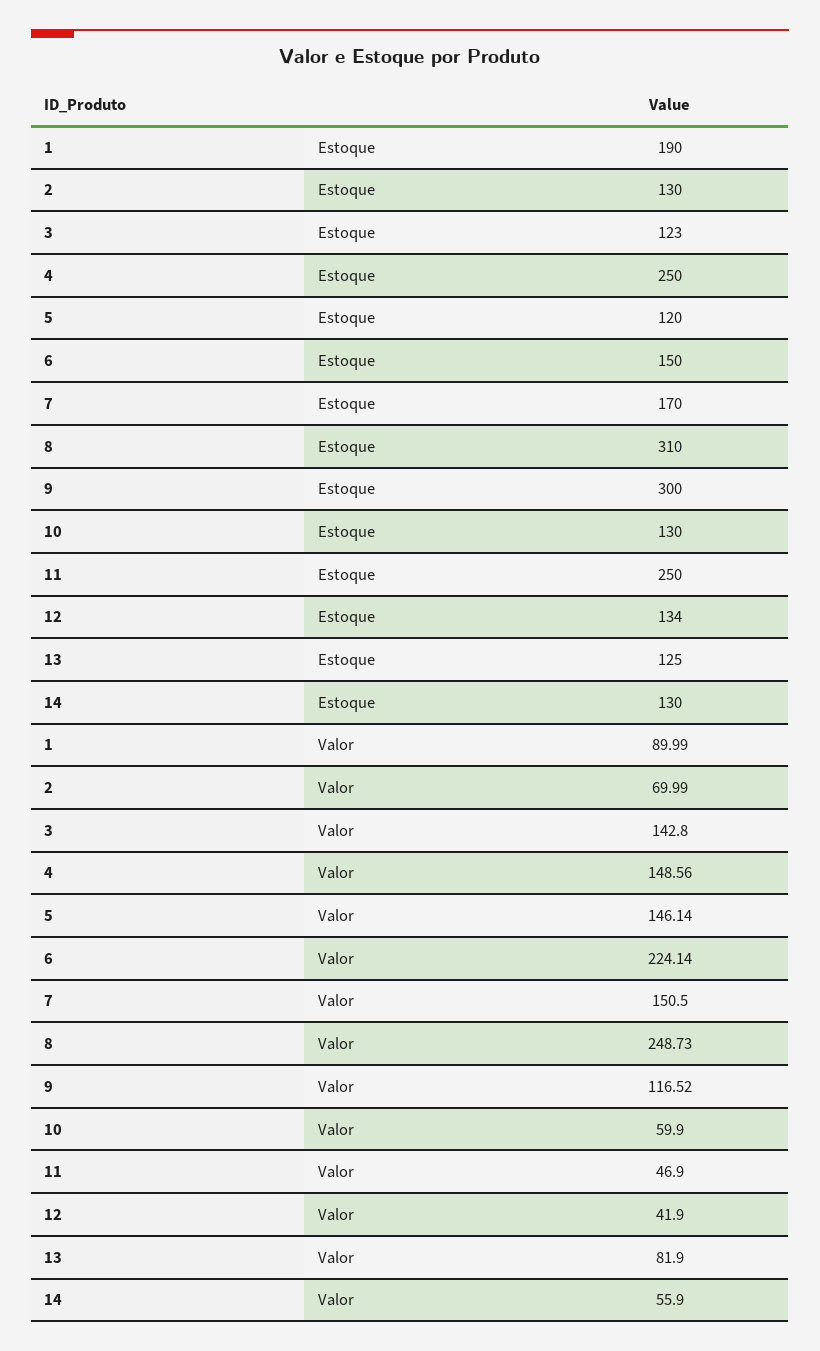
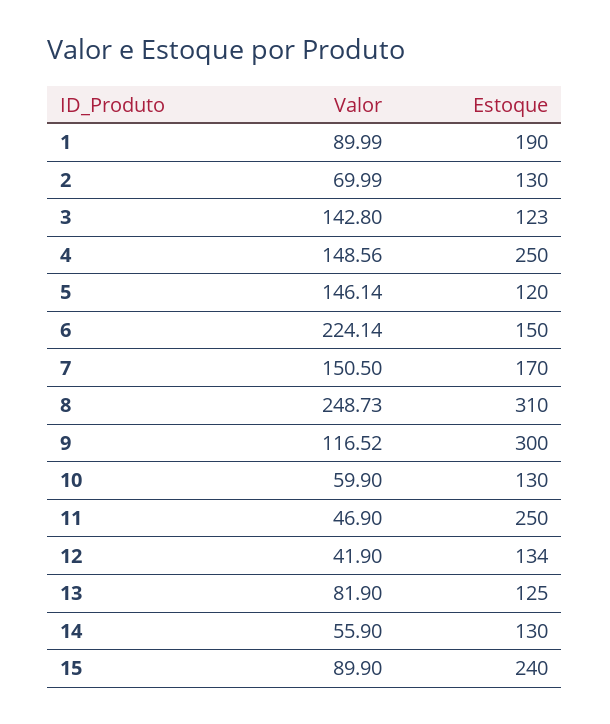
15, Valor: none -> 89.9
15, Estoque: none -> 240

